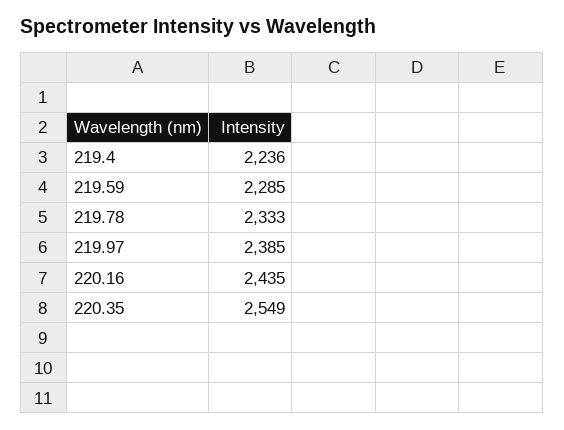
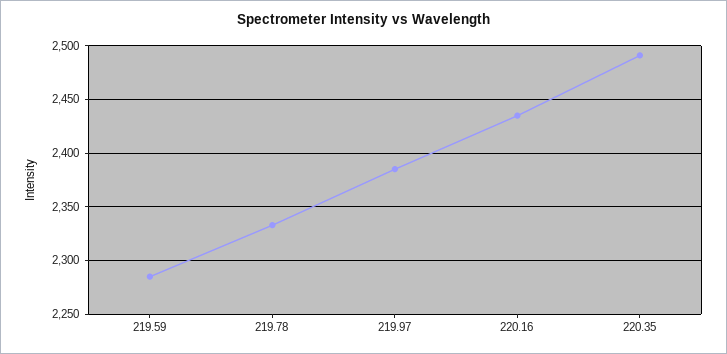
219.4: 2236 -> none
220.35: 2549 -> 2490

